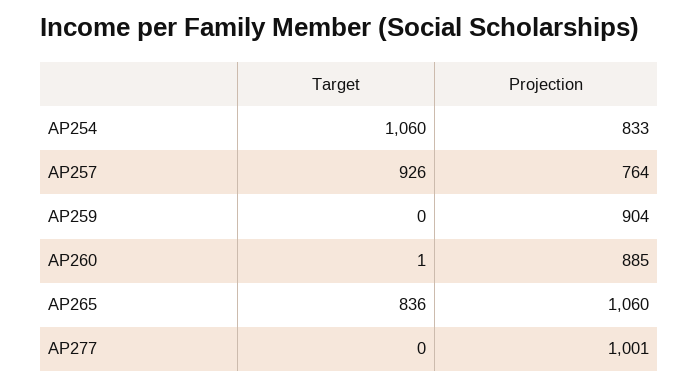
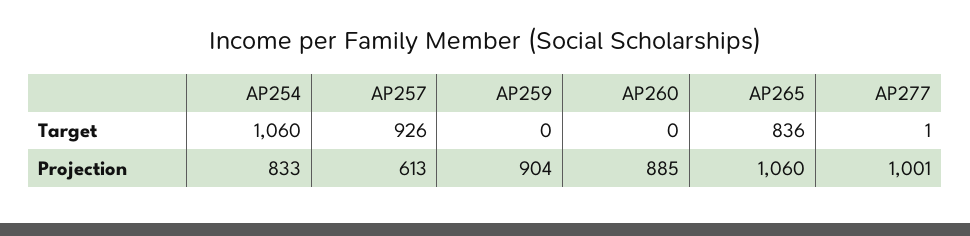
Projection, AP257: 764 -> 613
Target, AP260: 1 -> 0
Target, AP277: 0 -> 1

